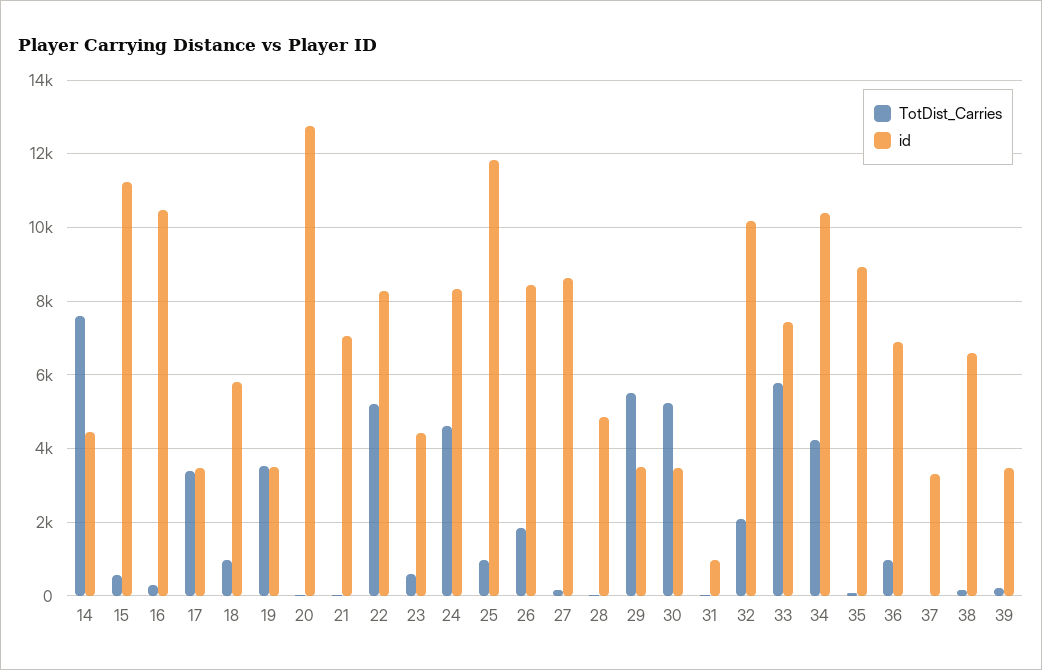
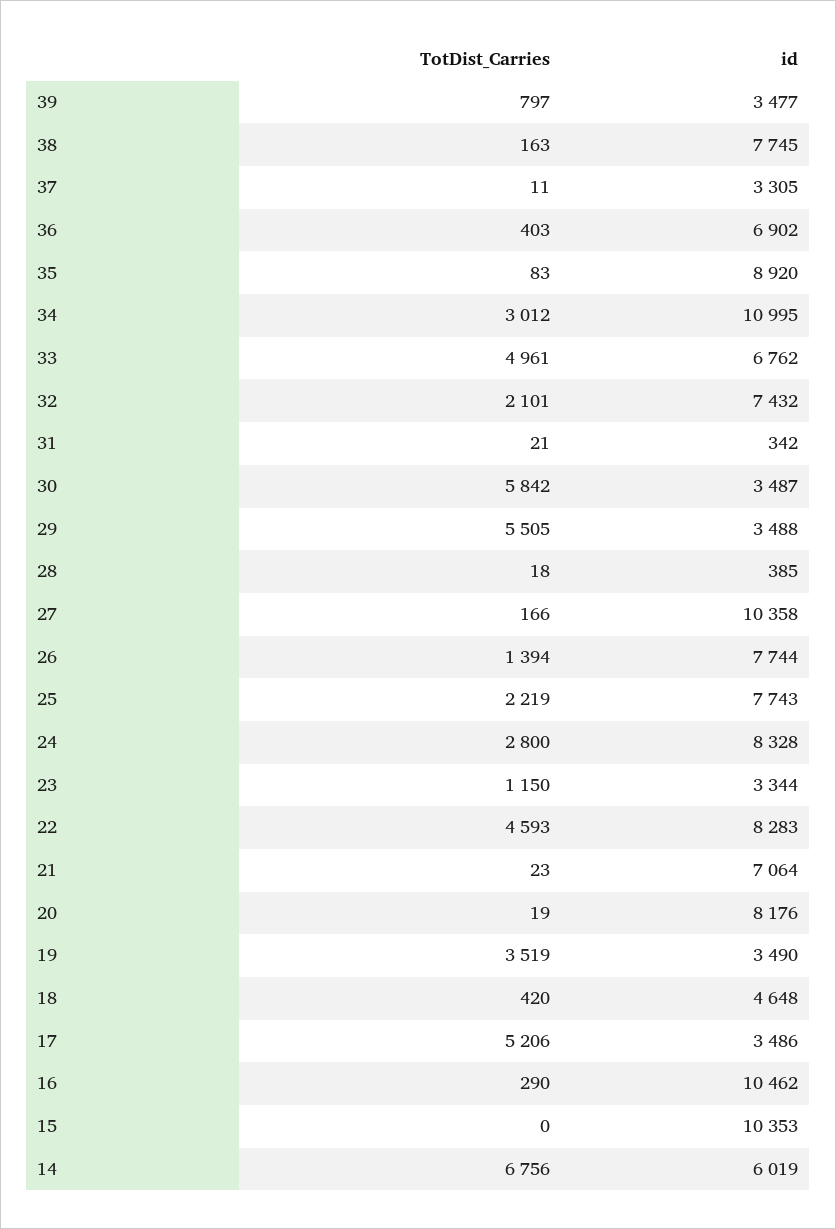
TotDist_Carries, 14: 7600 -> 6756
id, 14: 4400 -> 6019
TotDist_Carries, 15: 600 -> 0
id, 15: 11200 -> 10353
TotDist_Carries, 17: 3400 -> 5206
TotDist_Carries, 18: 1000 -> 420
id, 18: 5800 -> 4648
id, 20: 12800 -> 8176
TotDist_Carries, 22: 5200 -> 4593
TotDist_Carries, 23: 600 -> 1150
id, 23: 4400 -> 3344
TotDist_Carries, 24: 4600 -> 2800
TotDist_Carries, 25: 1000 -> 2219
id, 25: 11800 -> 7743
TotDist_Carries, 26: 1800 -> 1394
id, 26: 8400 -> 7744
id, 27: 8600 -> 10358
id, 28: 4800 -> 385
TotDist_Carries, 30: 5200 -> 5842
id, 31: 1000 -> 342
id, 32: 10200 -> 7432
TotDist_Carries, 33: 5800 -> 4961
id, 33: 7400 -> 6762
TotDist_Carries, 34: 4200 -> 3012
id, 34: 10400 -> 10995
TotDist_Carries, 36: 1000 -> 403
id, 38: 6600 -> 7745
TotDist_Carries, 39: 200 -> 797

